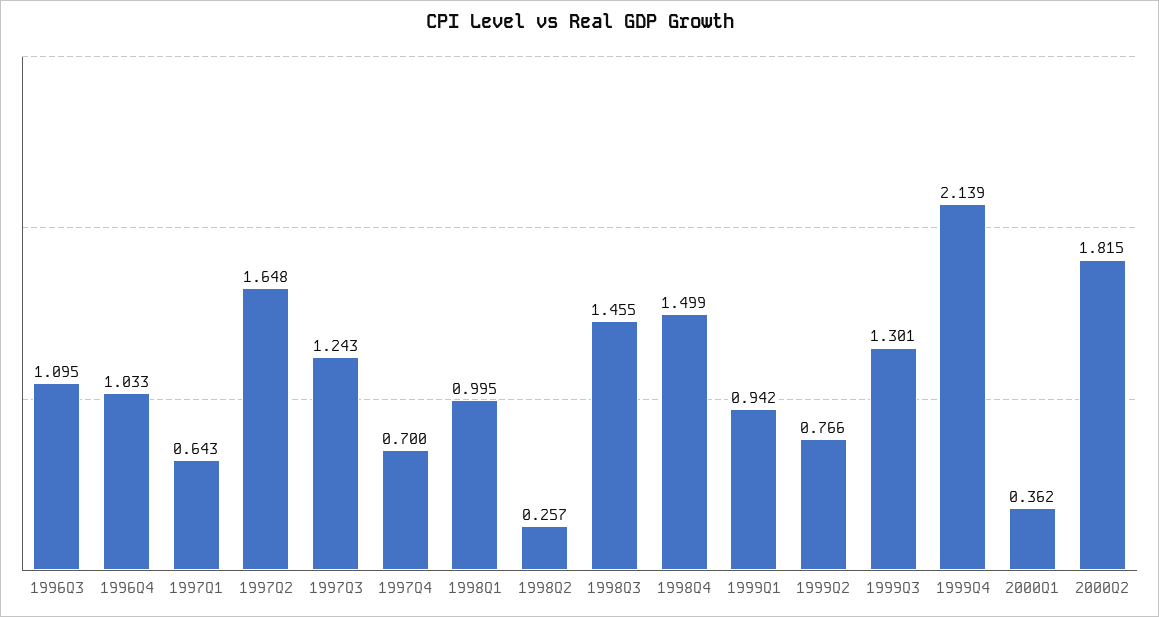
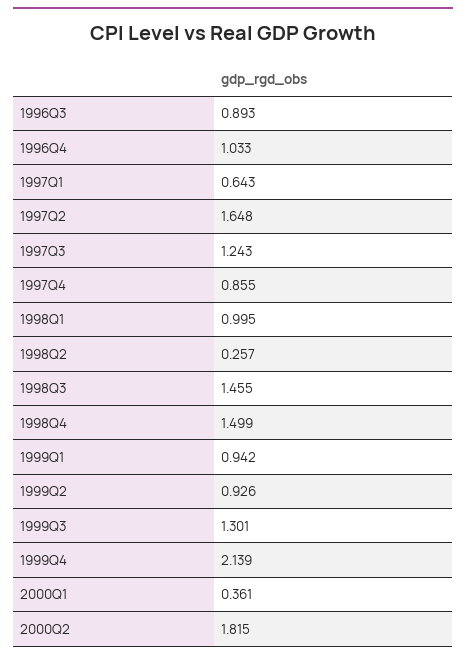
1996Q3: 1.095 -> 0.893
1997Q4: 0.7 -> 0.855
1999Q2: 0.766 -> 0.926
2000Q1: 0.362 -> 0.361

